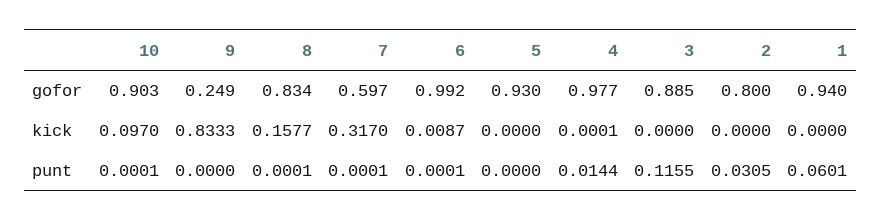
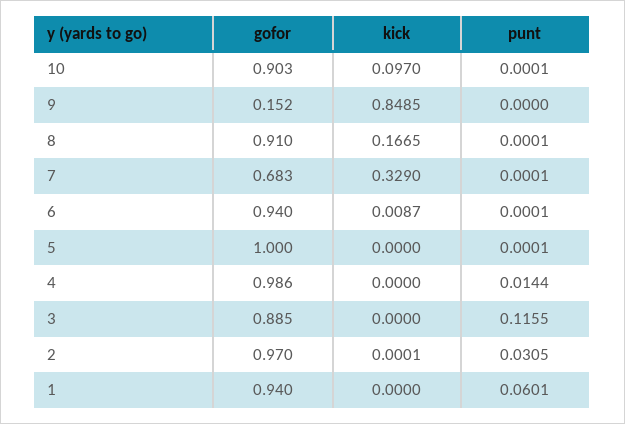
9, gofor: 0.249 -> 0.152
8, gofor: 0.834 -> 0.91
7, gofor: 0.597 -> 0.683
6, gofor: 0.992 -> 0.94
5, gofor: 0.93 -> 1
4, gofor: 0.977 -> 0.986
2, gofor: 0.8 -> 0.97
9, kick: 0.8333 -> 0.8485
8, kick: 0.1577 -> 0.1665
7, kick: 0.317 -> 0.329
4, kick: 0.0001 -> 0
2, kick: 0 -> 0.0001
5, punt: 0 -> 0.0001

